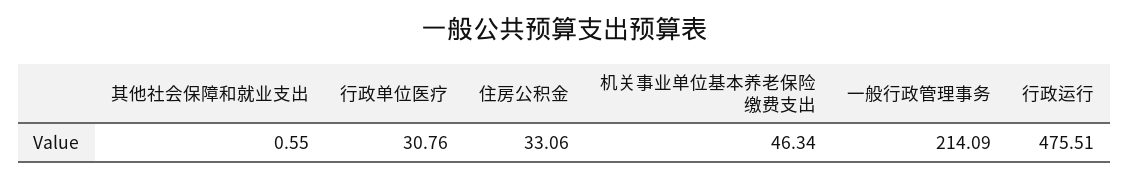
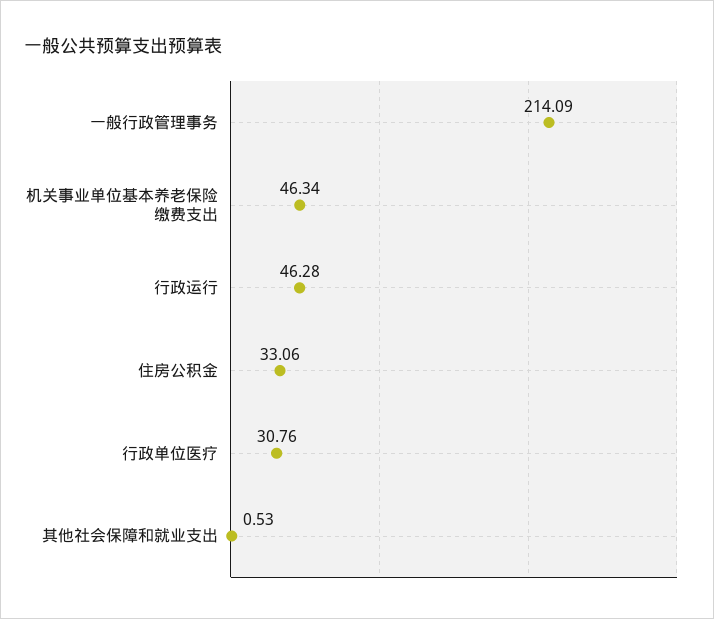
其他社会保障和就业支出: 0.55 -> 0.53
行政运行: 475.51 -> 46.28

